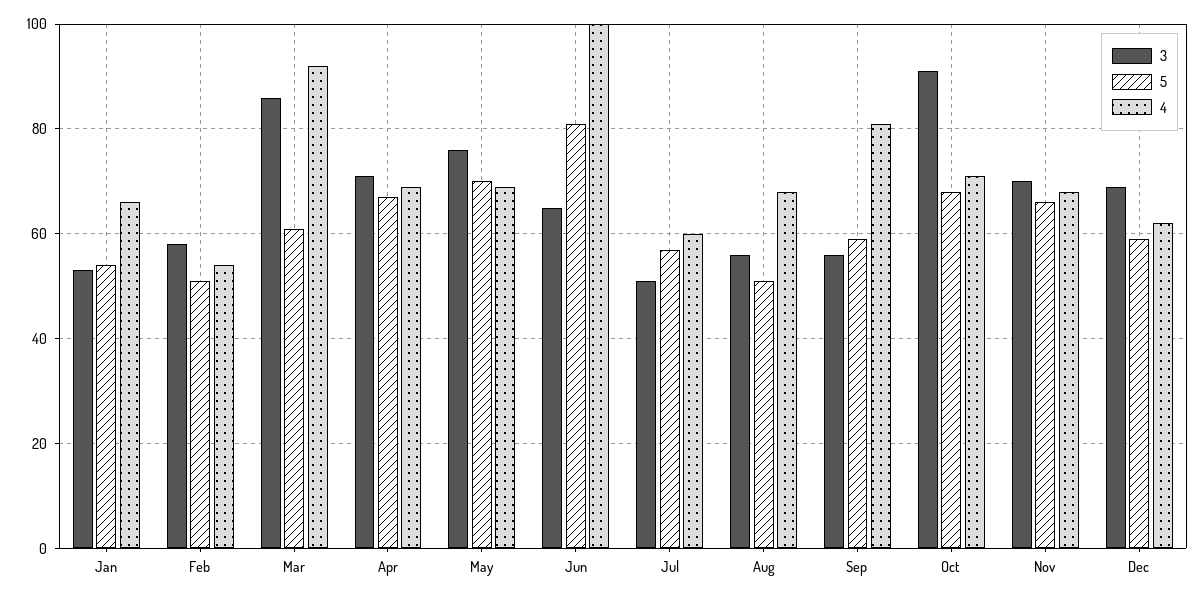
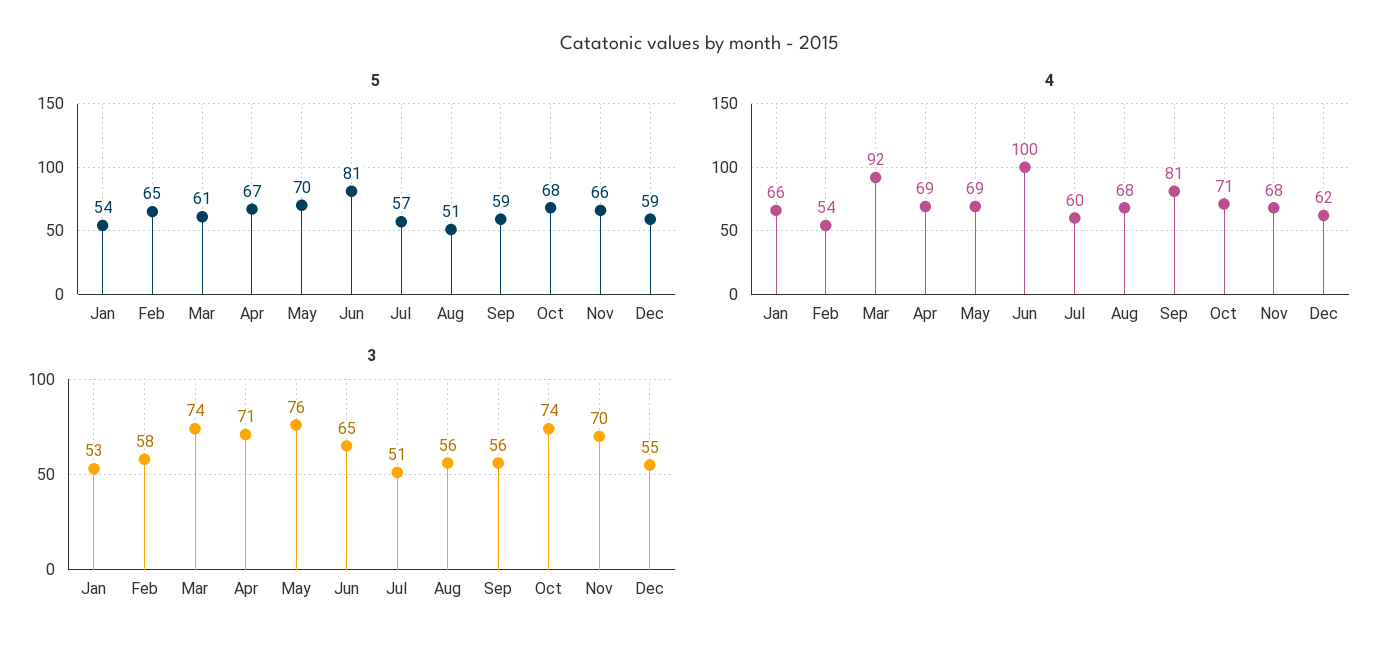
5, Feb: 50 -> 65
3, Mar: 85 -> 74
3, Oct: 90 -> 74
3, Dec: 70 -> 55

